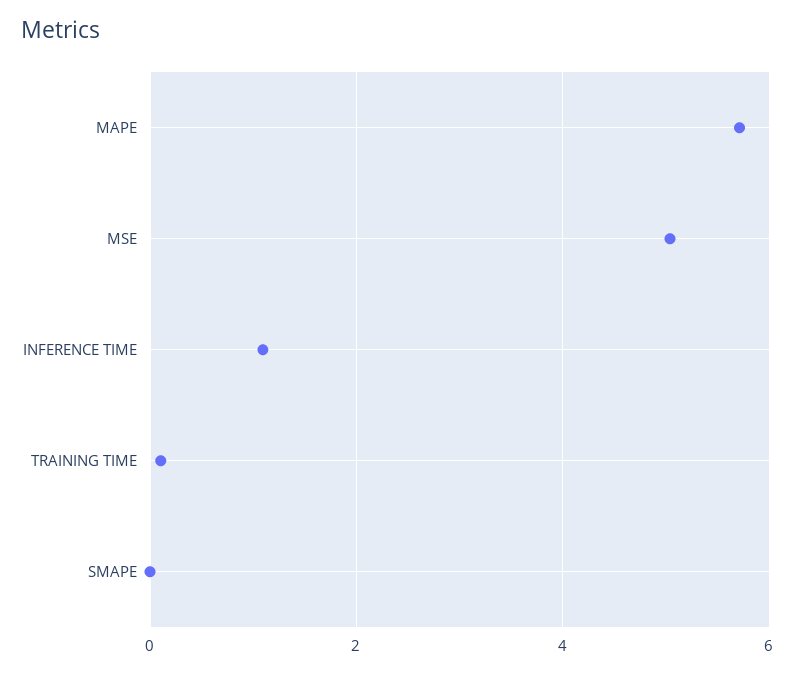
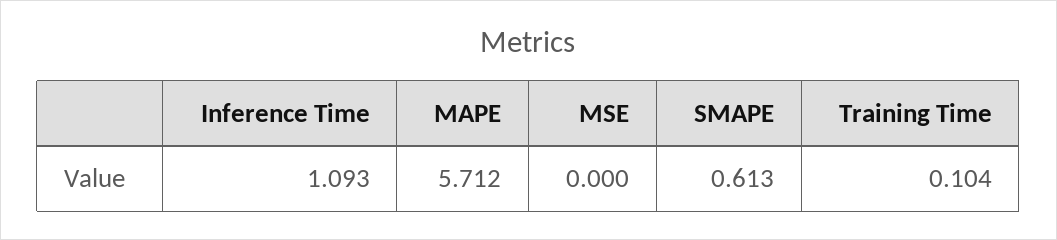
MSE: 5 -> 0
SMAPE: 0 -> 0.613

